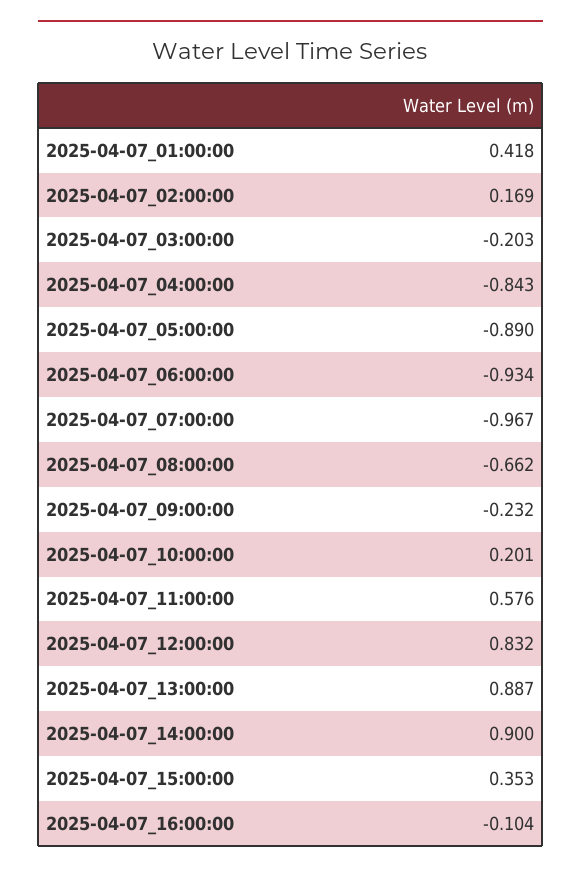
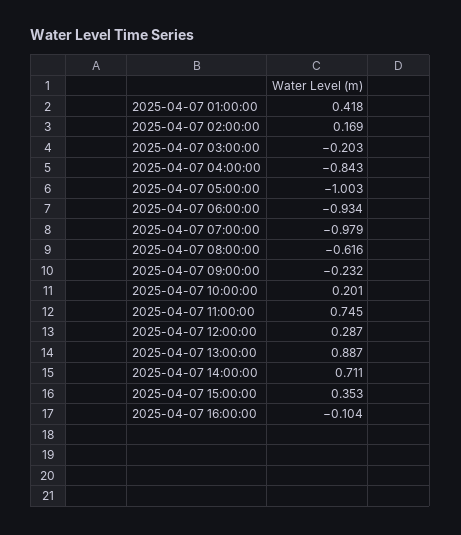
2025-04-07_05:00:00: -0.89 -> -1.003
2025-04-07_07:00:00: -0.967 -> -0.979
2025-04-07_08:00:00: -0.662 -> -0.616
2025-04-07_11:00:00: 0.576 -> 0.745
2025-04-07_12:00:00: 0.832 -> 0.287
2025-04-07_14:00:00: 0.9 -> 0.711

